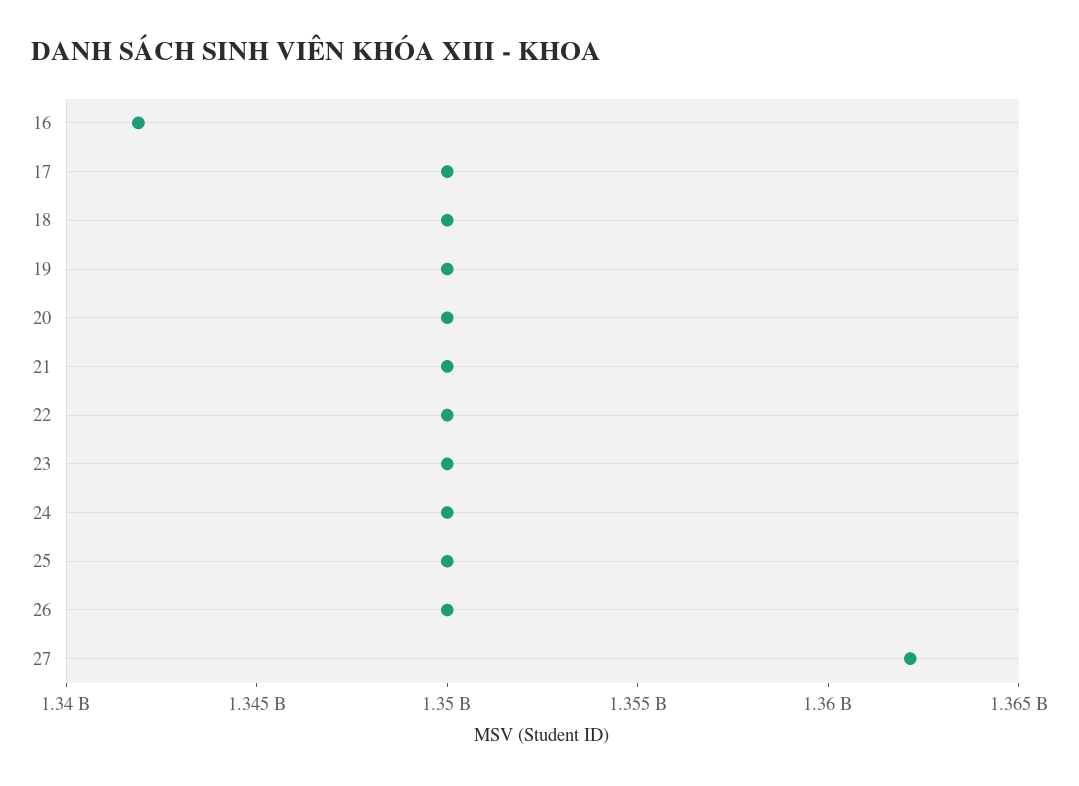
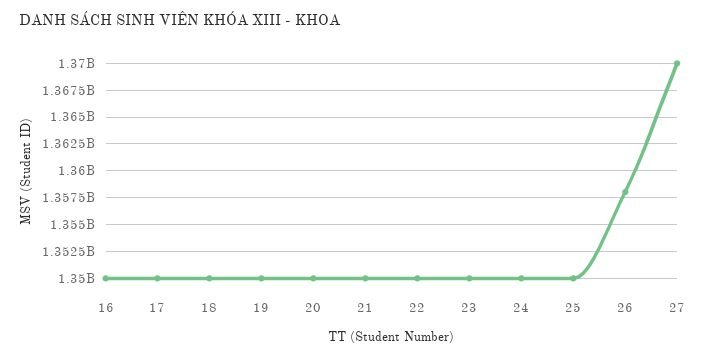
16: 1342000000 -> 1350000000
26: 1350000000 -> 1357500000
27: 1362000000 -> 1370000000

